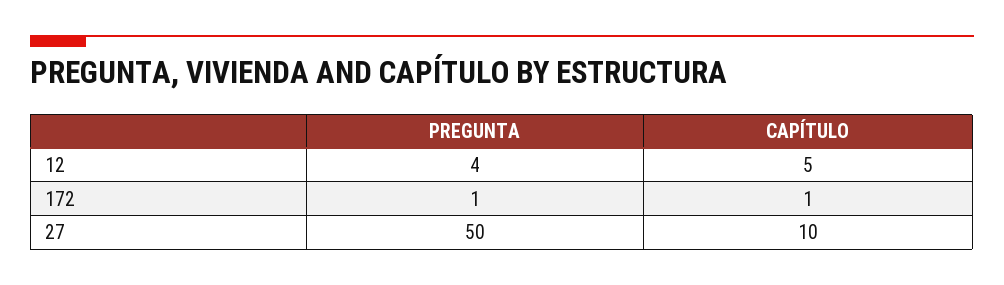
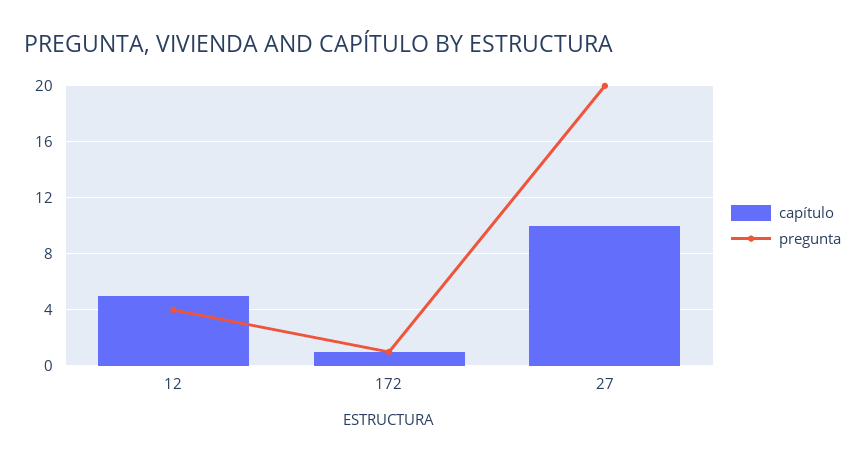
PREGUNTA, 27: 50 -> 20

